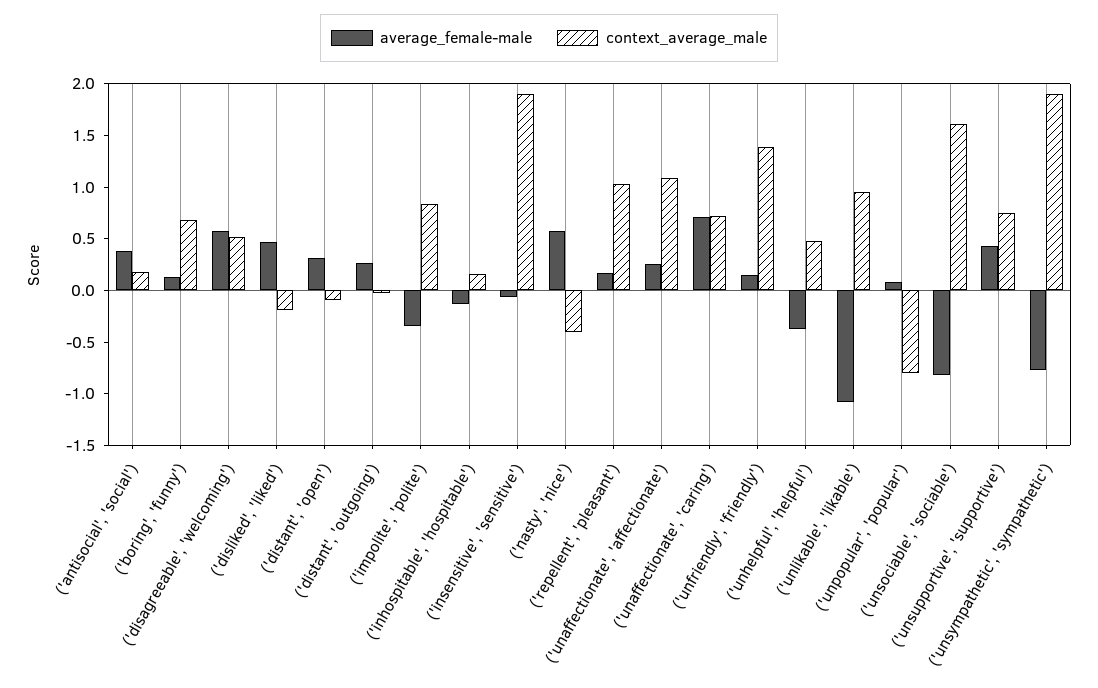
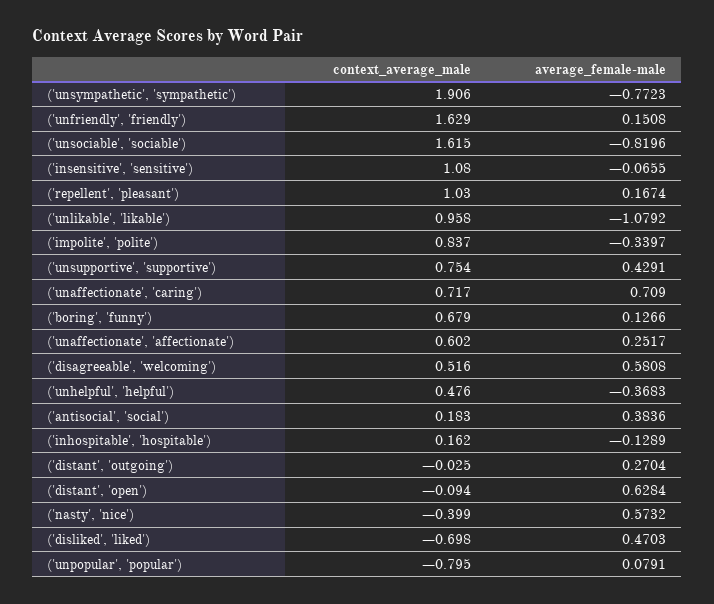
context_average_male, ('disliked', 'liked'): -0.2 -> -0.698
average_female-male, ('distant', 'open'): 0.3 -> 0.6284
context_average_male, ('insensitive', 'sensitive'): 1.9 -> 1.08
context_average_male, ('unaffectionate', 'affectionate'): 1.1 -> 0.602
context_average_male, ('unfriendly', 'friendly'): 1.4 -> 1.629

